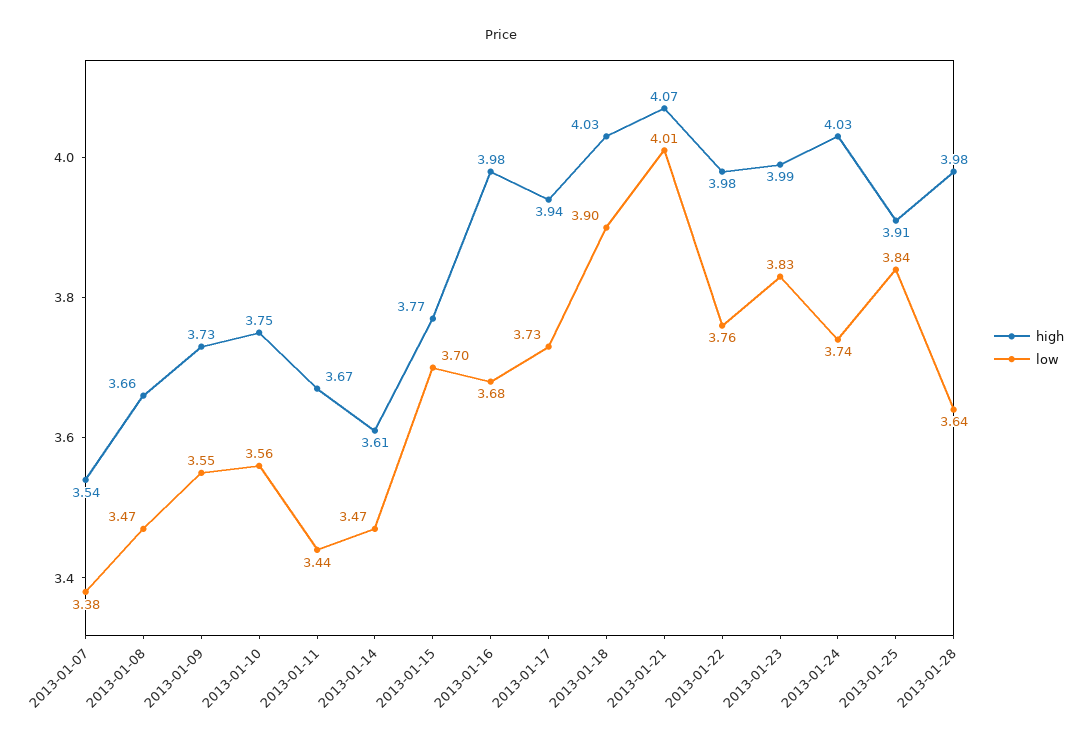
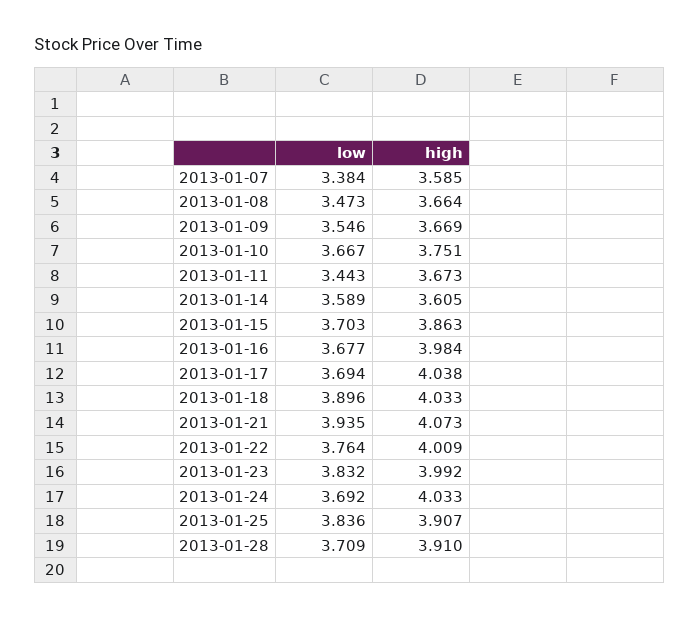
high, 2013-01-07: 3.54 -> 3.585
high, 2013-01-09: 3.73 -> 3.669
low, 2013-01-10: 3.56 -> 3.667
low, 2013-01-14: 3.47 -> 3.589
high, 2013-01-15: 3.77 -> 3.863
high, 2013-01-17: 3.94 -> 4.038
low, 2013-01-17: 3.73 -> 3.694
low, 2013-01-21: 4.01 -> 3.935
high, 2013-01-22: 3.98 -> 4.009
low, 2013-01-24: 3.74 -> 3.692
high, 2013-01-28: 3.98 -> 3.91
low, 2013-01-28: 3.64 -> 3.709

